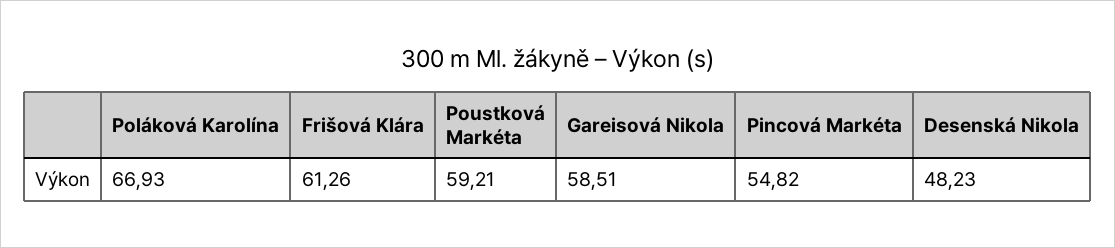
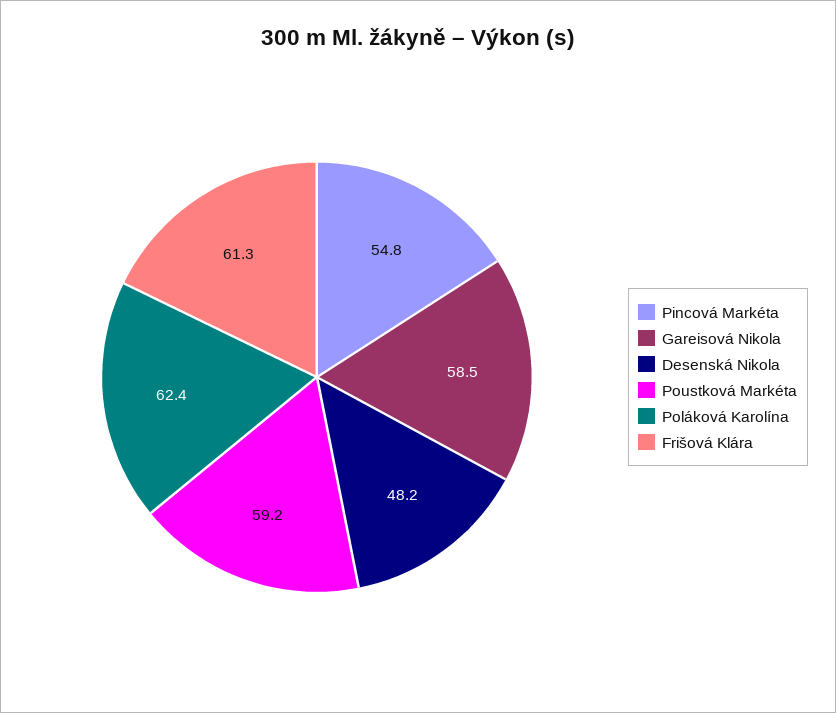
Poláková Karolína: 66.93 -> 62.4

